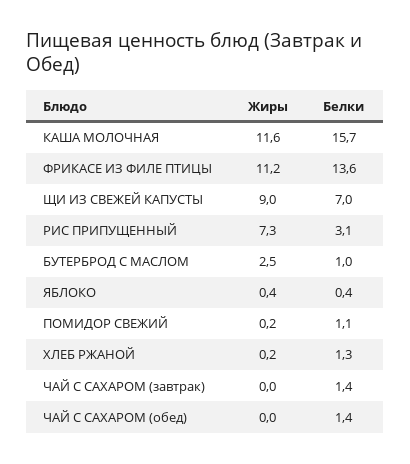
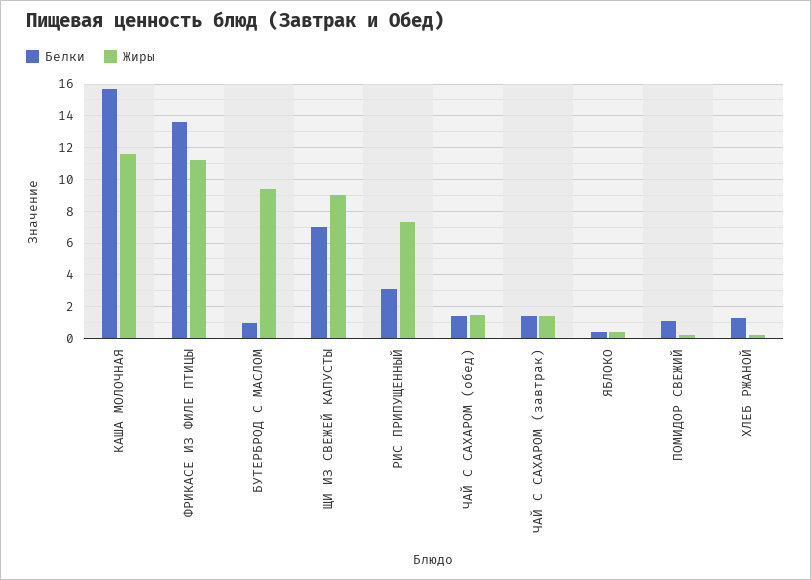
Жиры, БУТЕРБРОД С МАСЛОМ: 2.5 -> 9.5
Жиры, ЧАЙ С САХАРОМ (завтрак): 0 -> 1.5
Жиры, ЧАЙ С САХАРОМ (обед): 0 -> 1.5

